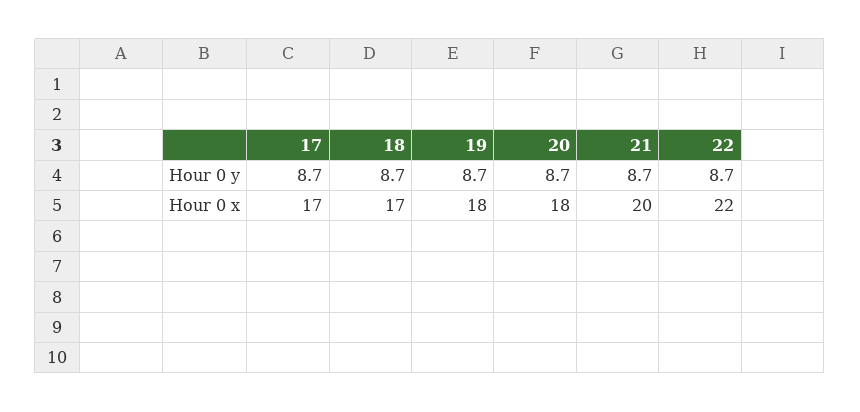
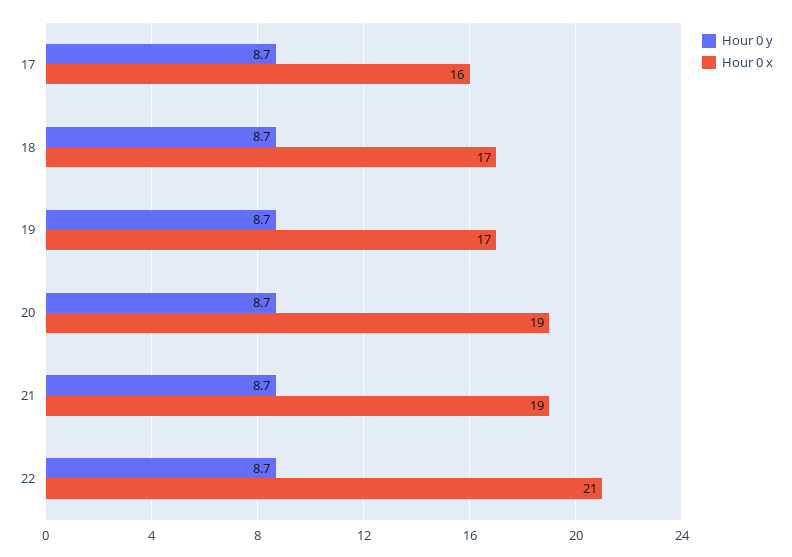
Hour 0 x, 17: 17 -> 16
Hour 0 x, 19: 18 -> 17
Hour 0 x, 20: 18 -> 19
Hour 0 x, 21: 20 -> 19
Hour 0 x, 22: 22 -> 21

